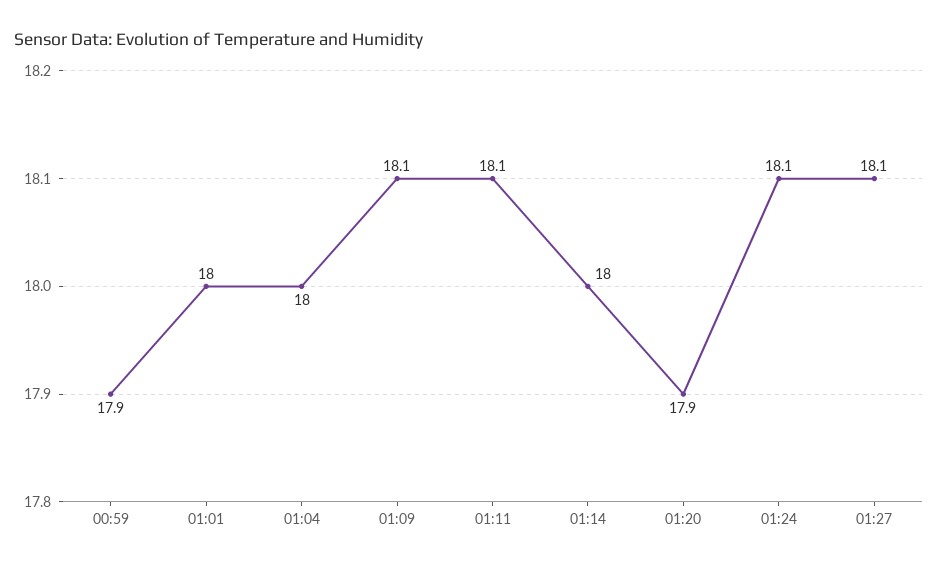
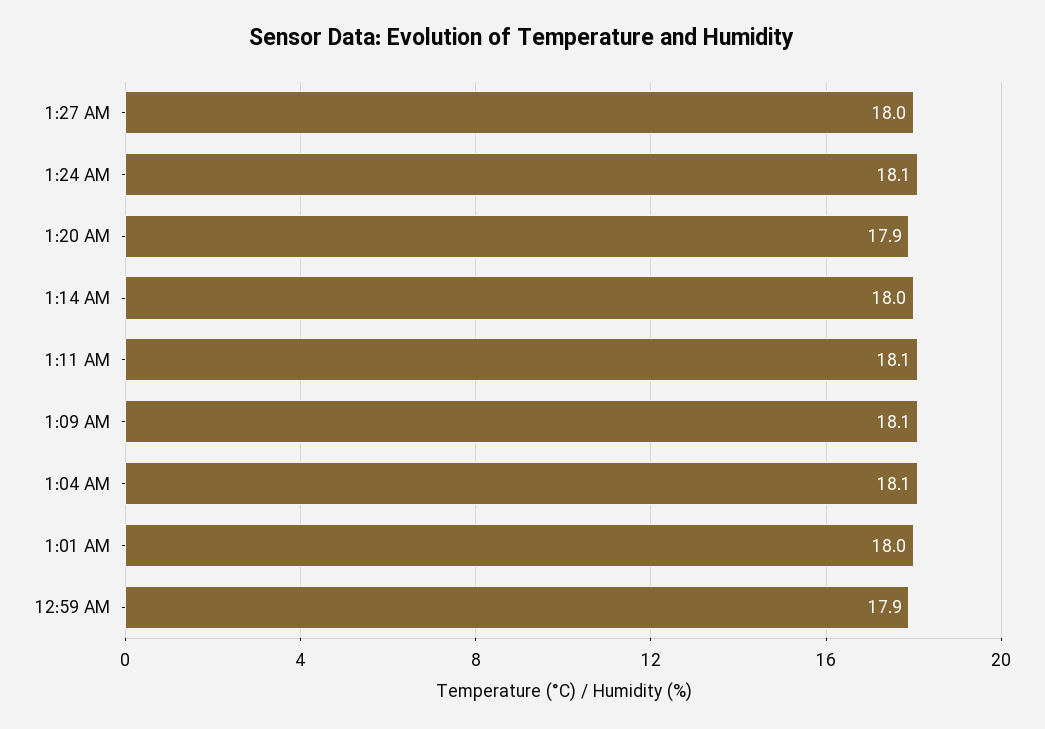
01:04: 18 -> 18.1
01:27: 18.1 -> 18

